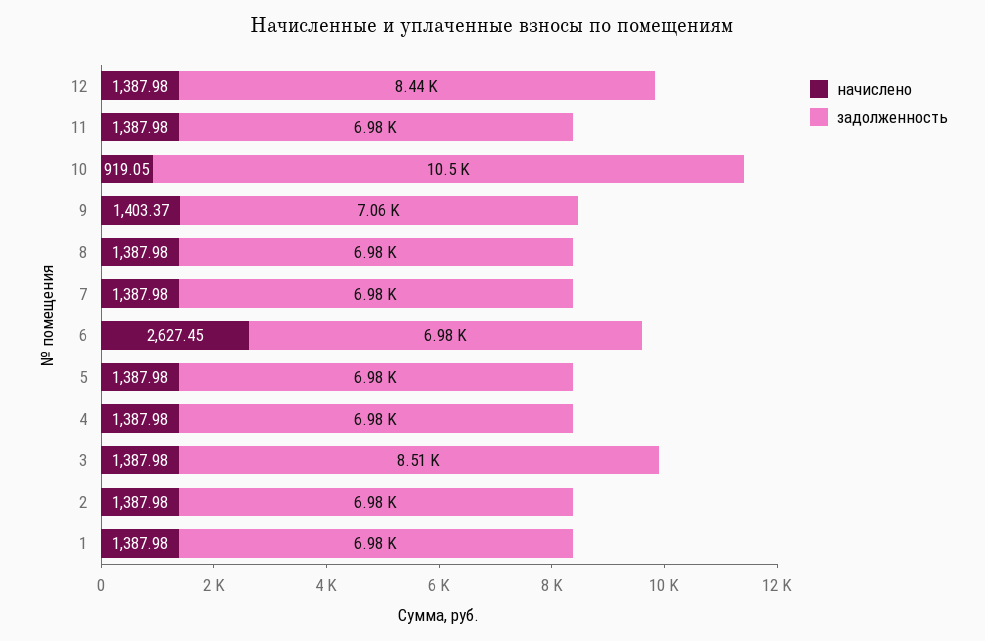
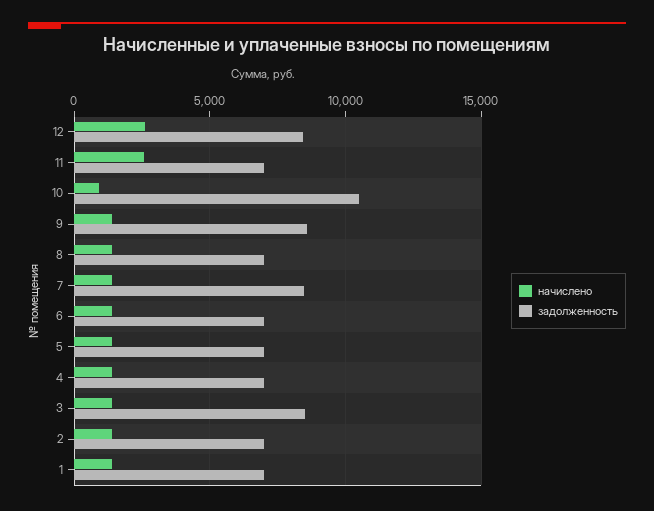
начислено, 12: 1387.98 -> 2500
начислено, 11: 1387.98 -> 2500
задолженность, 9: 7060 -> 8500
задолженность, 7: 6980 -> 8500
начислено, 6: 2627.45 -> 1500

